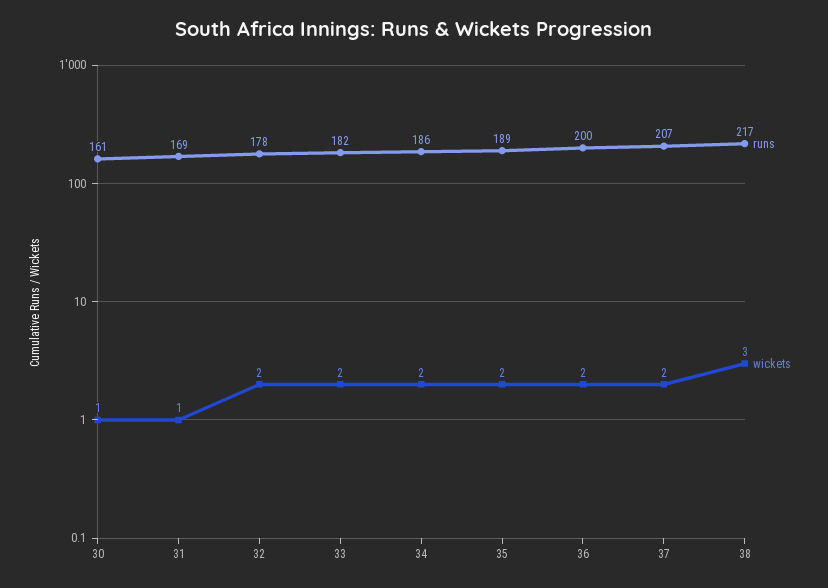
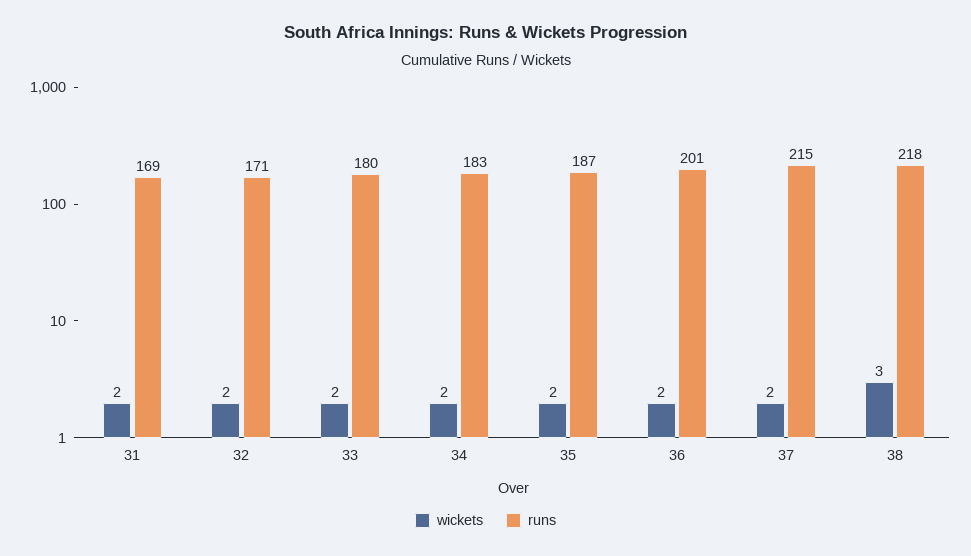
runs, 30: 161 -> none
wickets, 30: 1 -> none
wickets, 31: 1 -> 2
runs, 32: 178 -> 171
runs, 33: 182 -> 180
runs, 34: 186 -> 183
runs, 35: 189 -> 187
runs, 36: 200 -> 201
runs, 37: 207 -> 215
runs, 38: 217 -> 218

